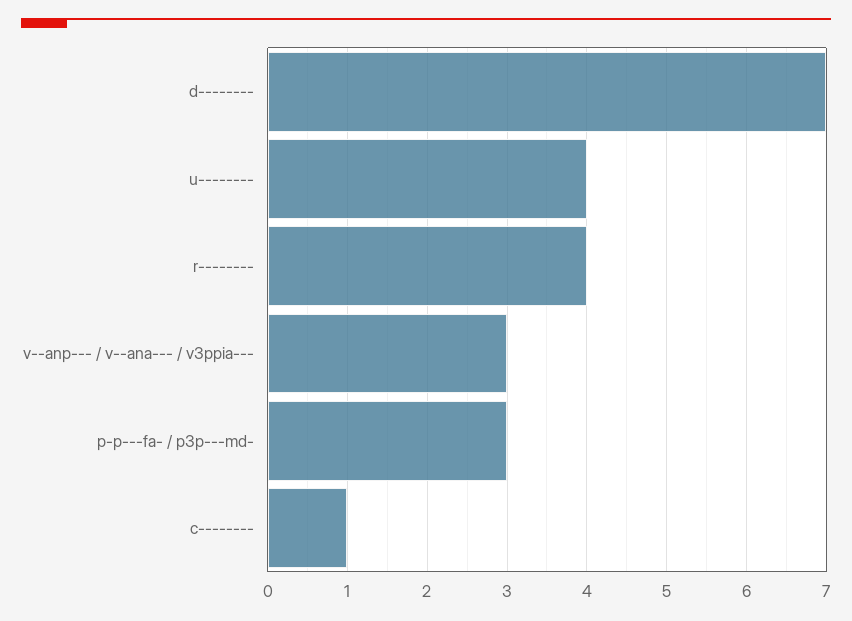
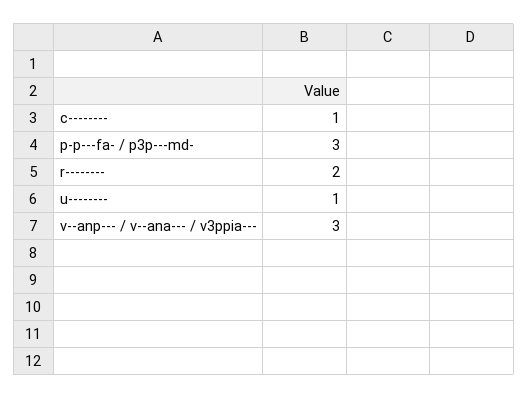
d--------: 7 -> none
u--------: 4 -> 1
r--------: 4 -> 2

